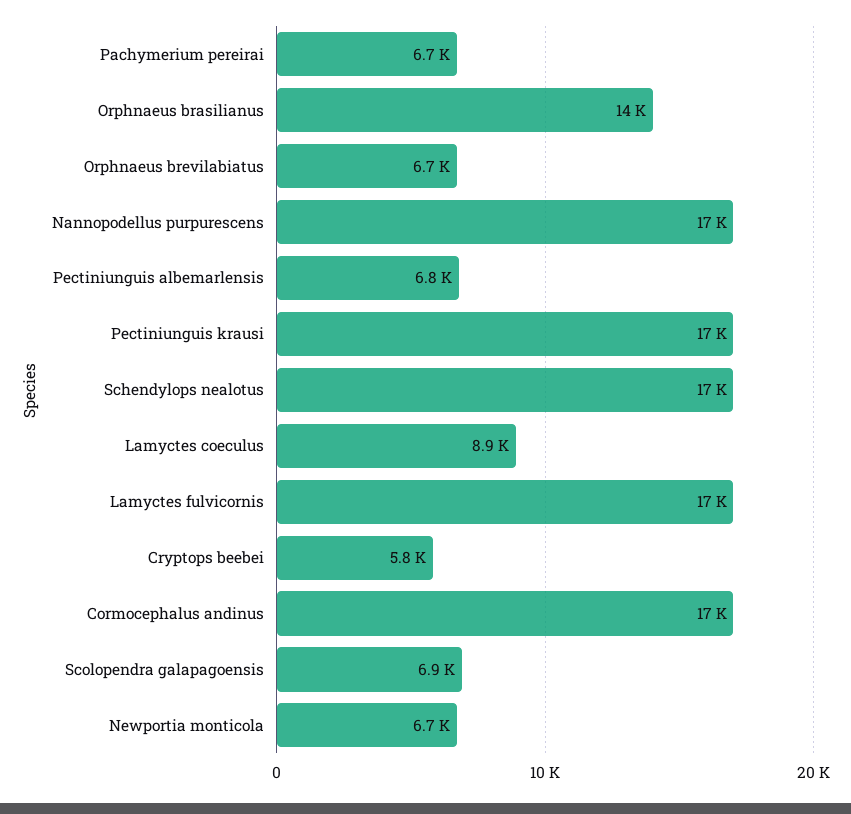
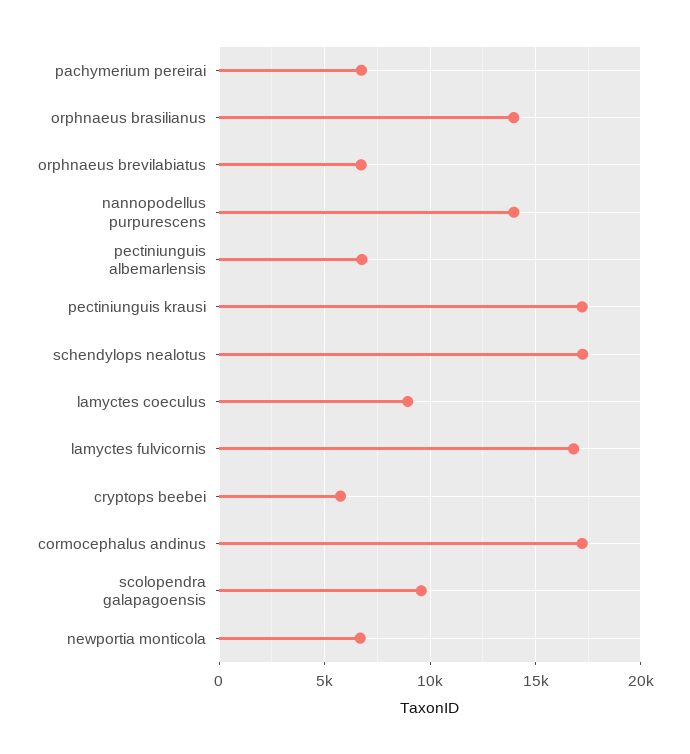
Nannopodellus purpurescens: 17000 -> 14000
Scolopendra galapagoensis: 6900 -> 9500

